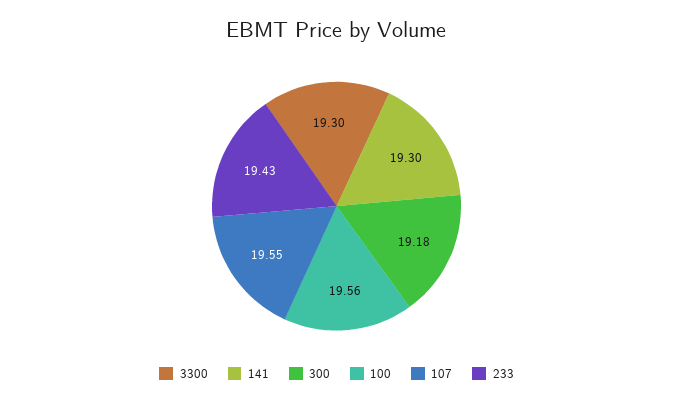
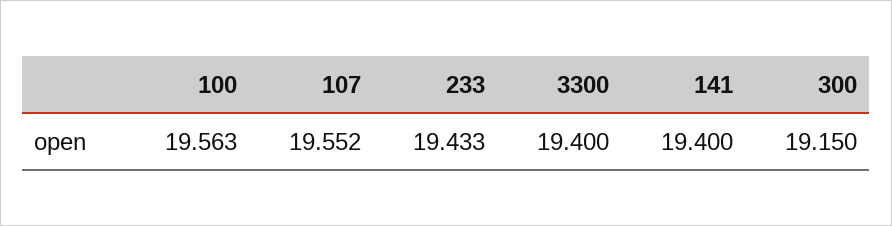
3300: 19.3 -> 19.4
141: 19.3 -> 19.4
300: 19.18 -> 19.15

